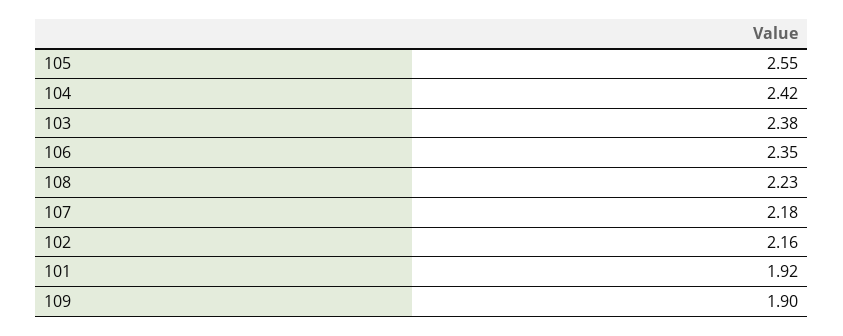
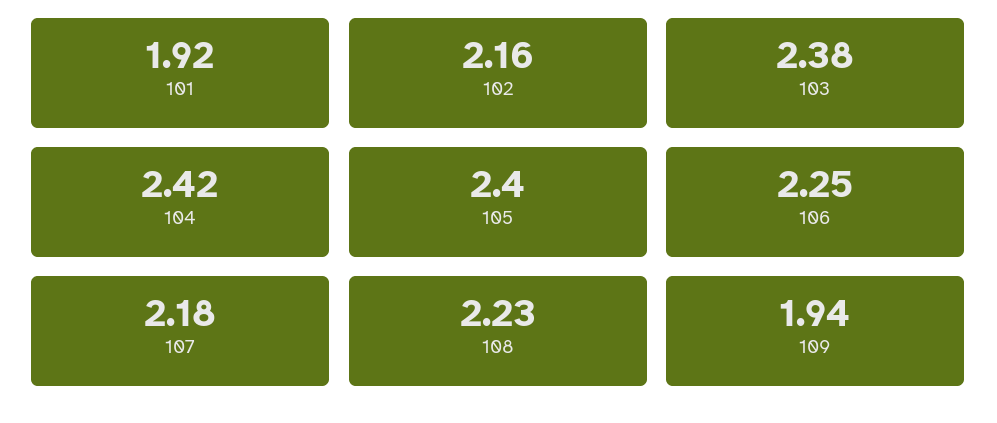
105: 2.55 -> 2.4
106: 2.35 -> 2.25
109: 1.9 -> 1.94

